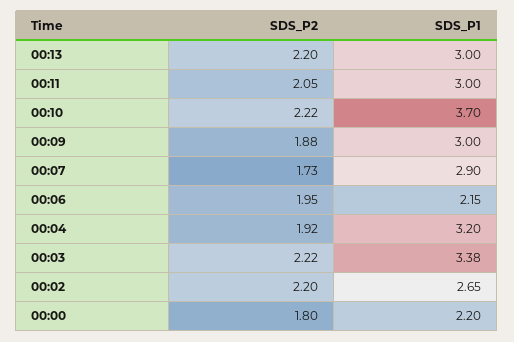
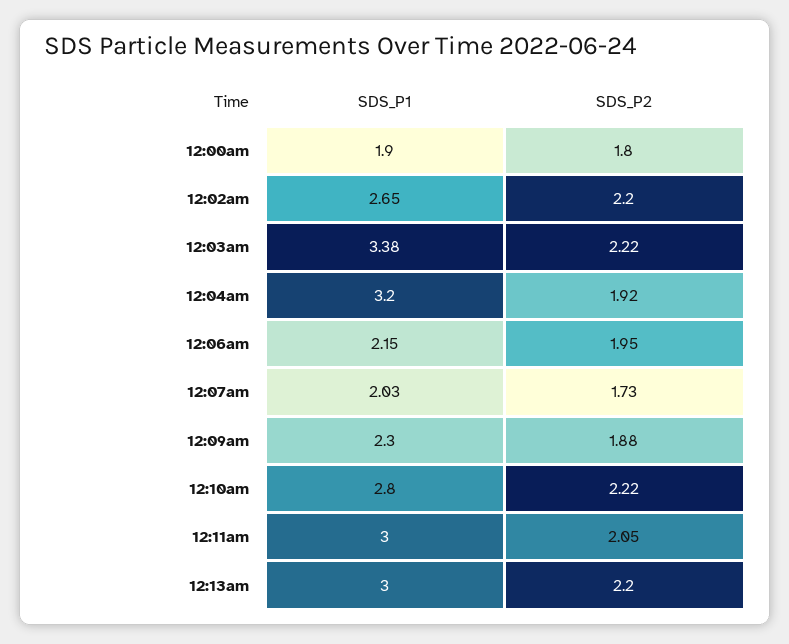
SDS_P1, 00:10: 3.7 -> 2.8
SDS_P1, 00:09: 3 -> 2.3
SDS_P1, 00:07: 2.9 -> 2.03
SDS_P1, 00:00: 2.2 -> 1.9

